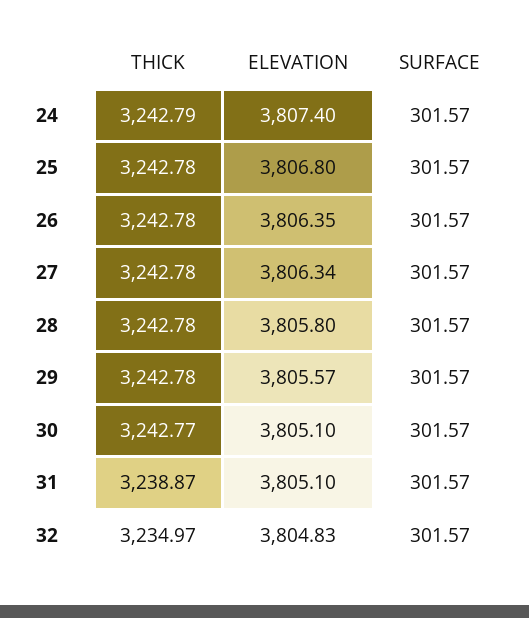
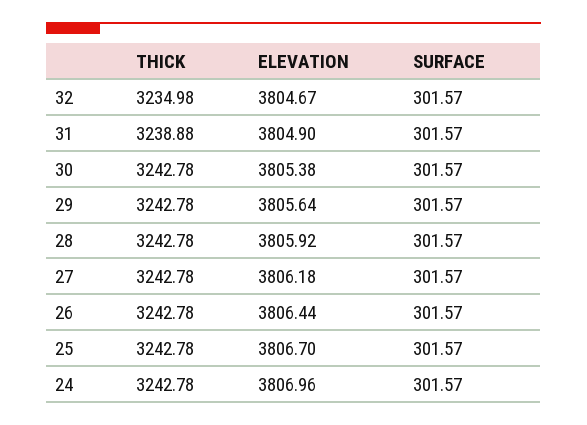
THICK, 24: 3242.79 -> 3242.78
ELEVATION, 24: 3807.4 -> 3806.96
ELEVATION, 25: 3806.8 -> 3806.7
ELEVATION, 26: 3806.35 -> 3806.44
ELEVATION, 27: 3806.34 -> 3806.18
ELEVATION, 28: 3805.8 -> 3805.92
ELEVATION, 29: 3805.57 -> 3805.64
THICK, 30: 3242.77 -> 3242.78
ELEVATION, 30: 3805.1 -> 3805.38
THICK, 31: 3238.87 -> 3238.88
ELEVATION, 31: 3805.1 -> 3804.9
THICK, 32: 3234.97 -> 3234.98
ELEVATION, 32: 3804.83 -> 3804.67

